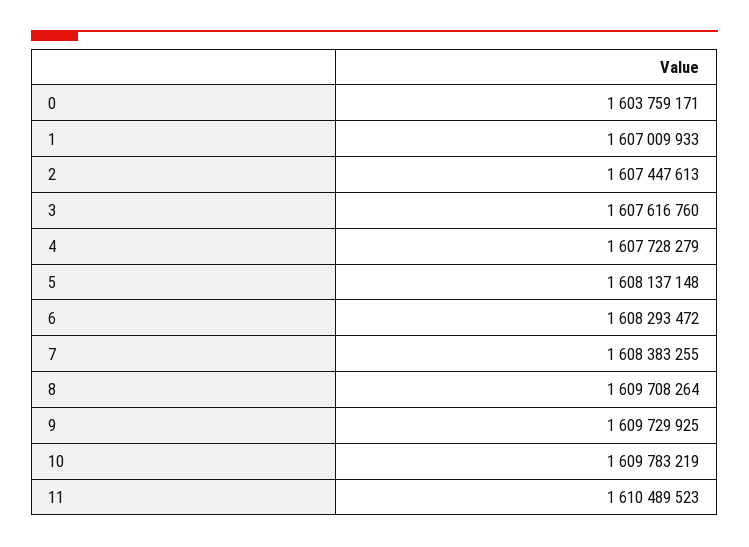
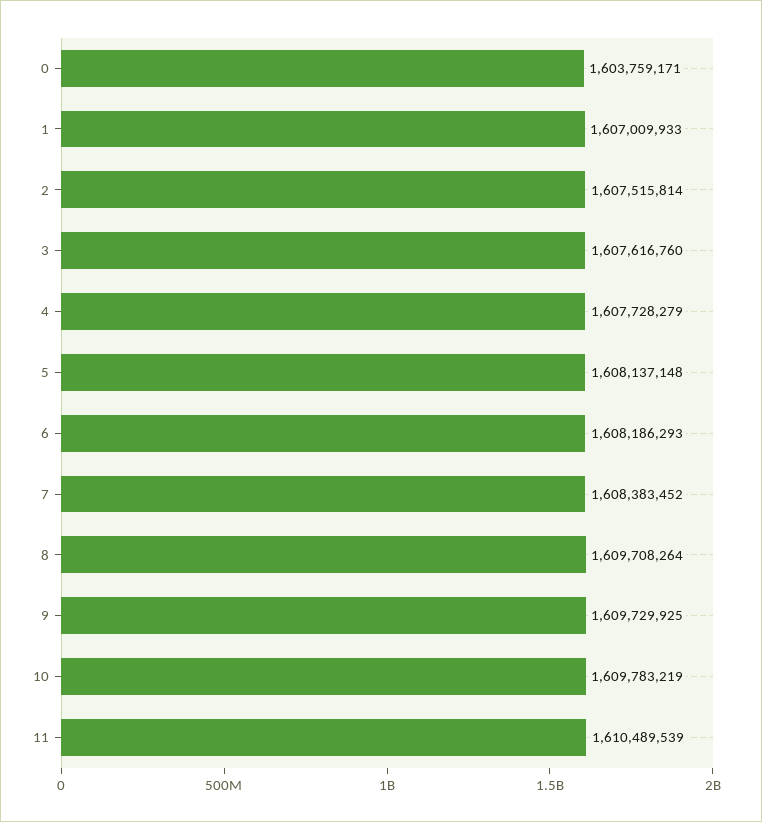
2: 1607447613 -> 1607515814
6: 1608293472 -> 1608186293
7: 1608383255 -> 1608383452
11: 1610489523 -> 1610489539

